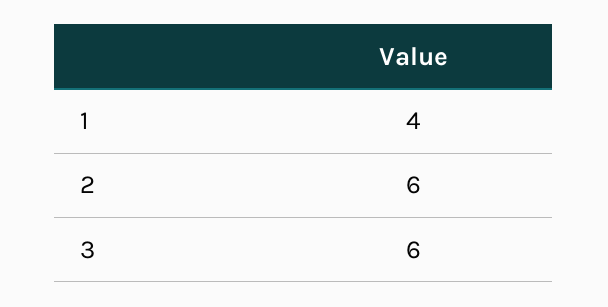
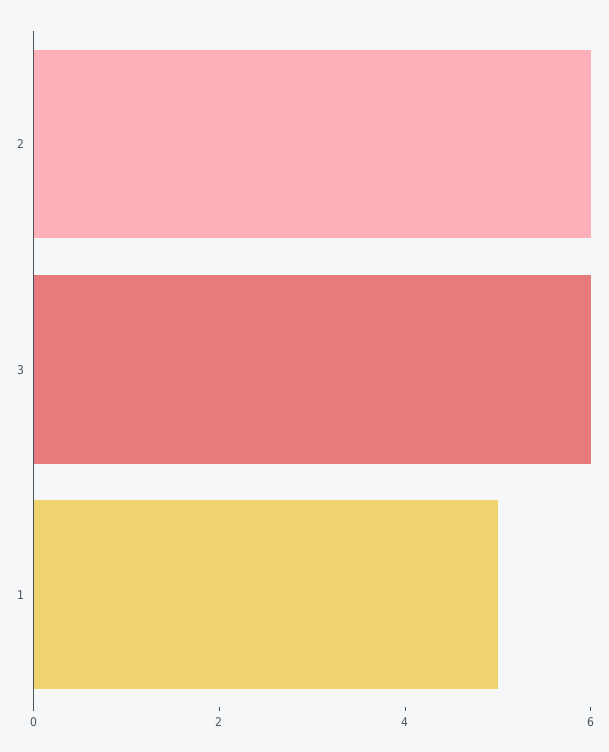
1: 4 -> 5

